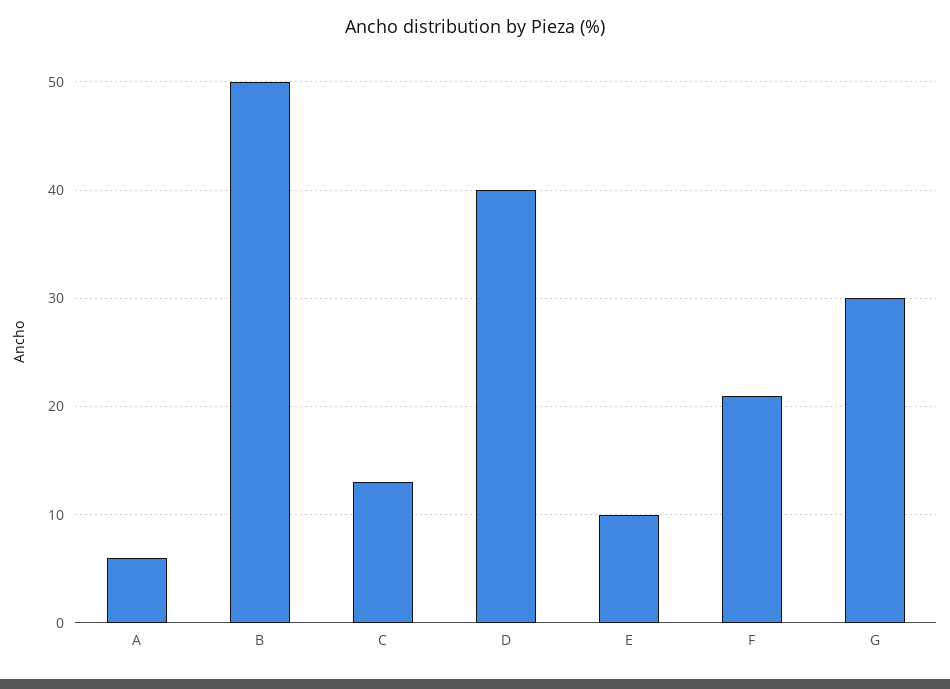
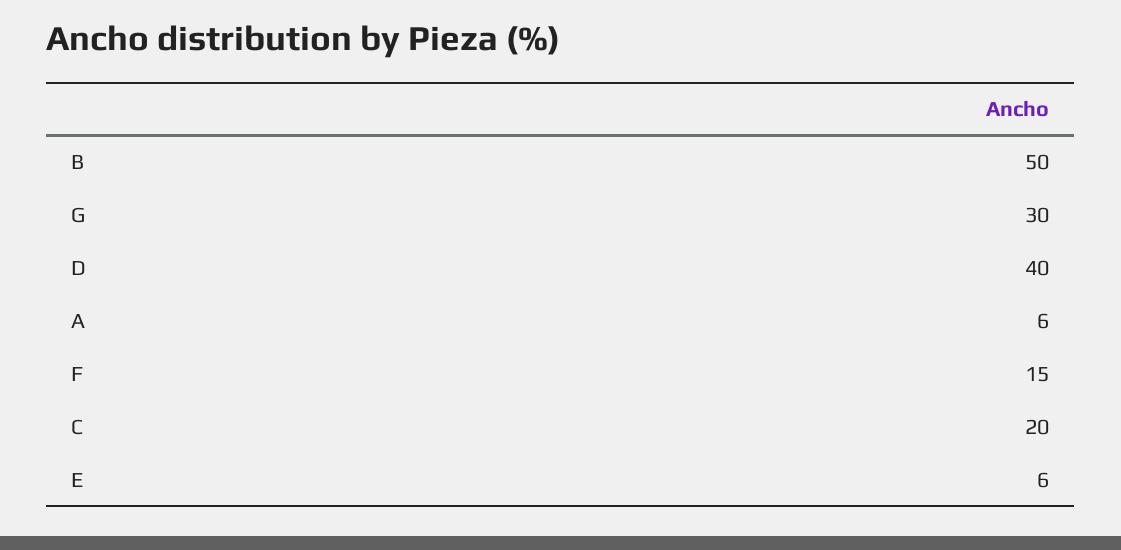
C: 13 -> 20
E: 10 -> 6
F: 21 -> 15

